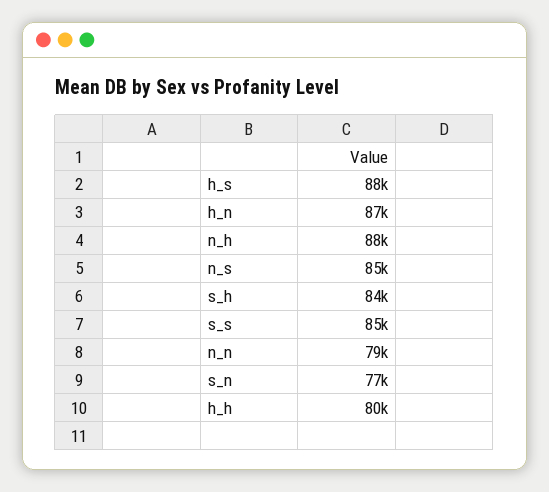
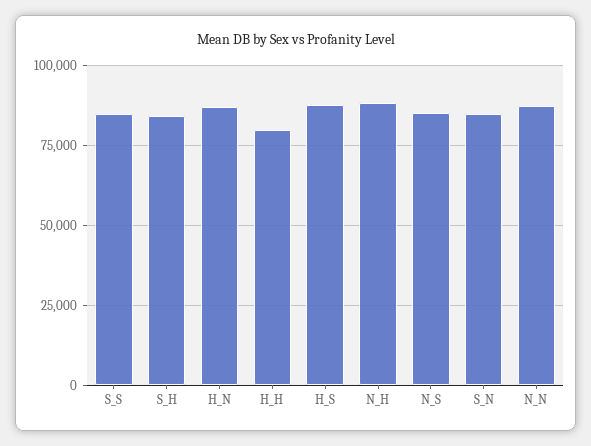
n_n: 79000 -> 87500
s_n: 77000 -> 85000

